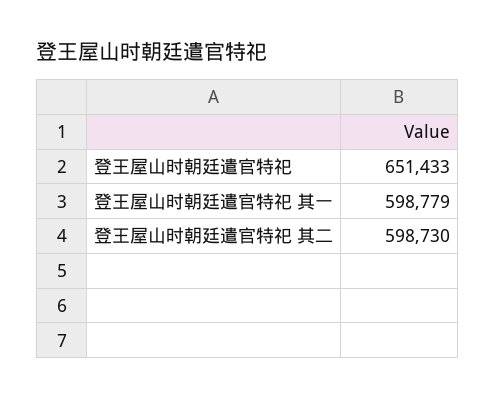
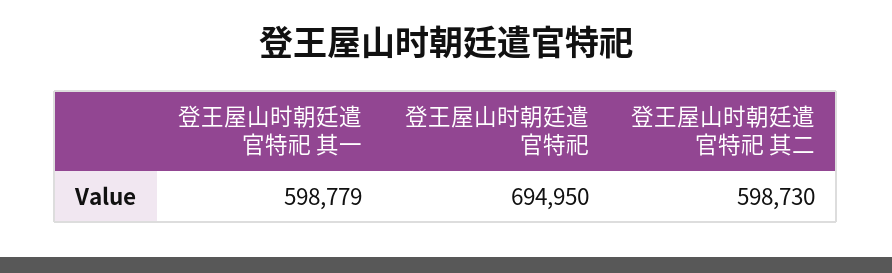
登王屋山时朝廷遣官特祀: 651433 -> 694950

